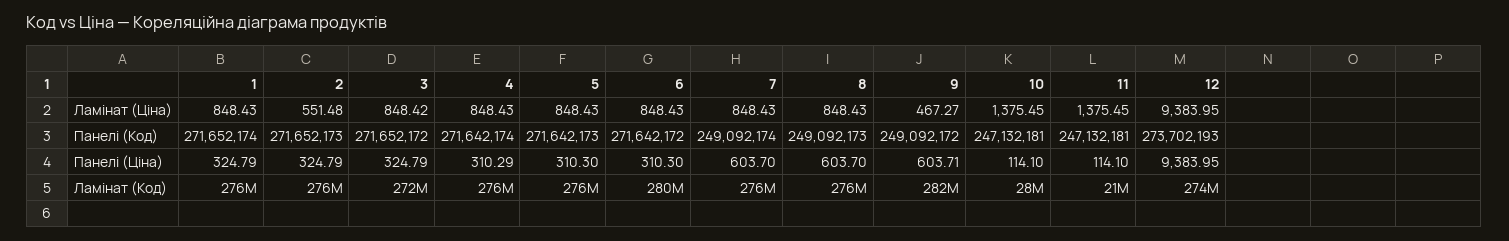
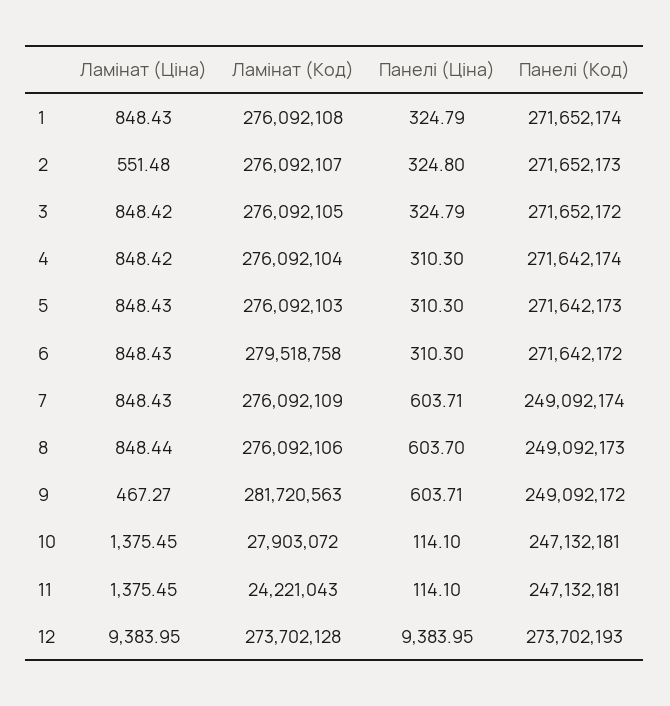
4, Ламінат (Ціна): 848.43 -> 848.42
8, Ламінат (Ціна): 848.43 -> 848.44
2, Панелі (Ціна): 324.79 -> 324.8
4, Панелі (Ціна): 310.29 -> 310.3
7, Панелі (Ціна): 603.7 -> 603.71
3, Ламінат (Код): 272000000 -> 276092105
11, Ламінат (Код): 21000000 -> 24221043

